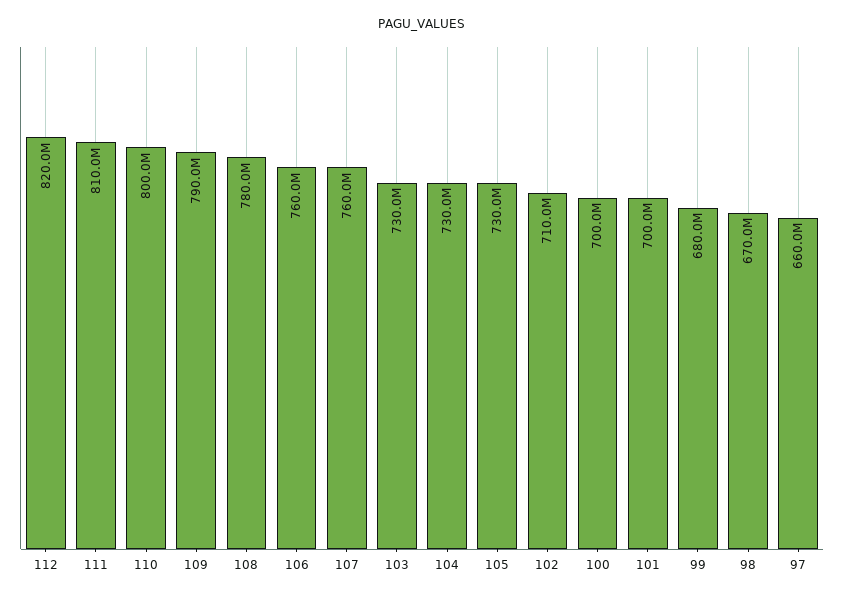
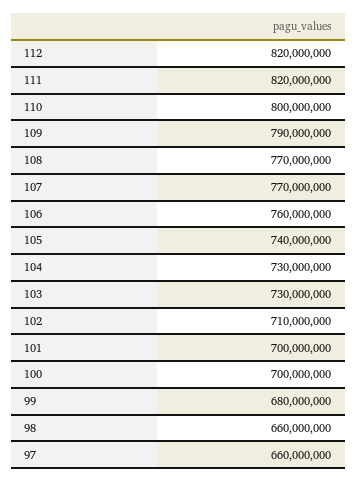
111: 810000000 -> 820000000
108: 780000000 -> 770000000
107: 760000000 -> 770000000
105: 730000000 -> 740000000
98: 670000000 -> 660000000

